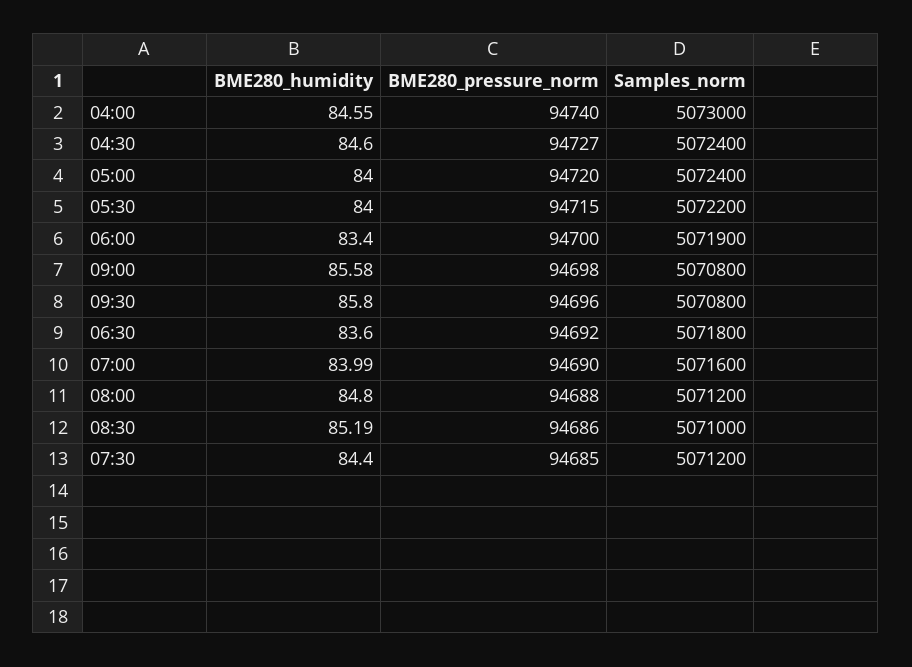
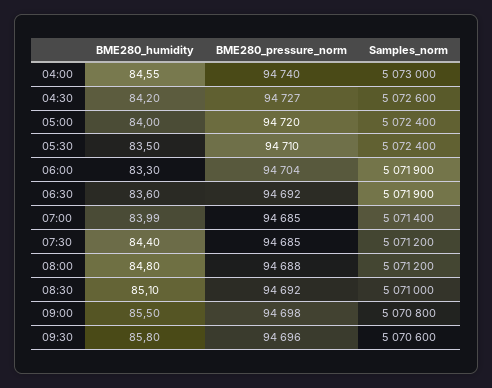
BME280_humidity, 04:30: 84.6 -> 84.2
Samples_norm, 04:30: 5072400 -> 5072600
BME280_humidity, 05:30: 84 -> 83.5
BME280_pressure_norm, 05:30: 94715 -> 94710
Samples_norm, 05:30: 5072200 -> 5072400
BME280_humidity, 06:00: 83.4 -> 83.3
BME280_pressure_norm, 06:00: 94700 -> 94704
BME280_humidity, 09:00: 85.58 -> 85.5
Samples_norm, 09:30: 5070800 -> 5070600
Samples_norm, 06:30: 5071800 -> 5071900
BME280_pressure_norm, 07:00: 94690 -> 94685
Samples_norm, 07:00: 5071600 -> 5071400
BME280_humidity, 08:30: 85.19 -> 85.1
BME280_pressure_norm, 08:30: 94686 -> 94692

